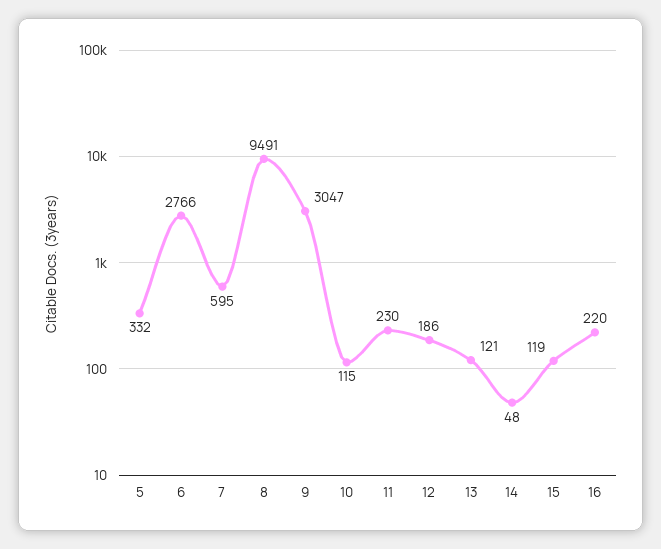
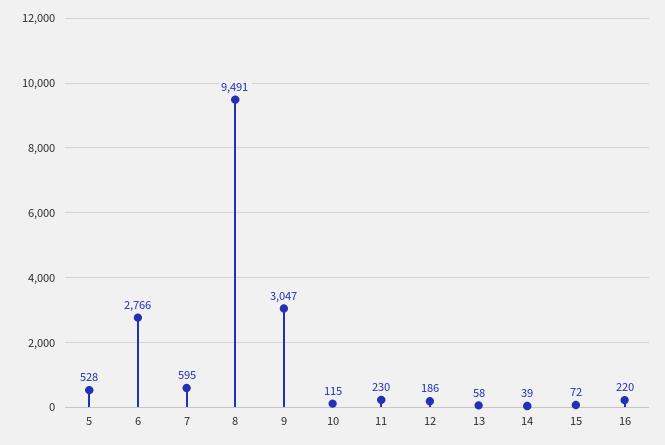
5: 332 -> 528
13: 121 -> 58
14: 48 -> 39
15: 119 -> 72

